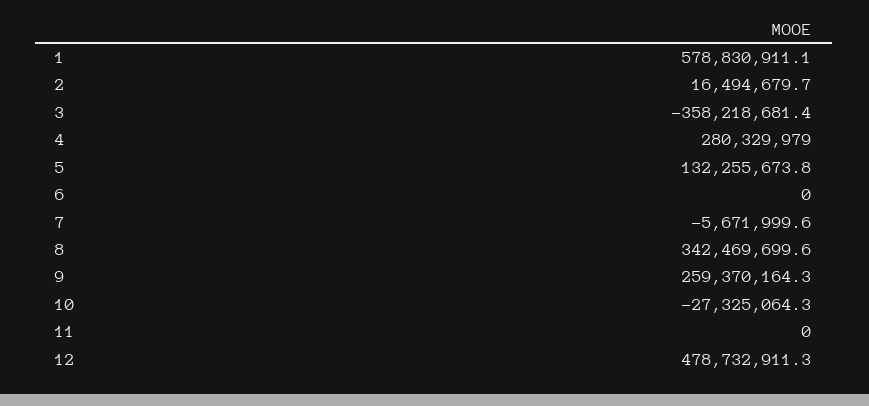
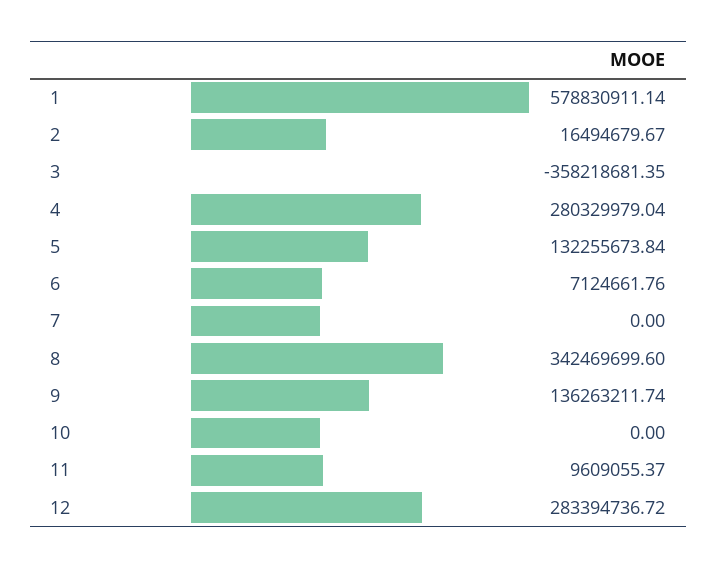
6: 0 -> 7124661.76
7: -5671999.6 -> 0
9: 259370164.3 -> 136263211.74
10: -27325064.3 -> 0
11: 0 -> 9609055.37
12: 478732911.3 -> 283394736.72

